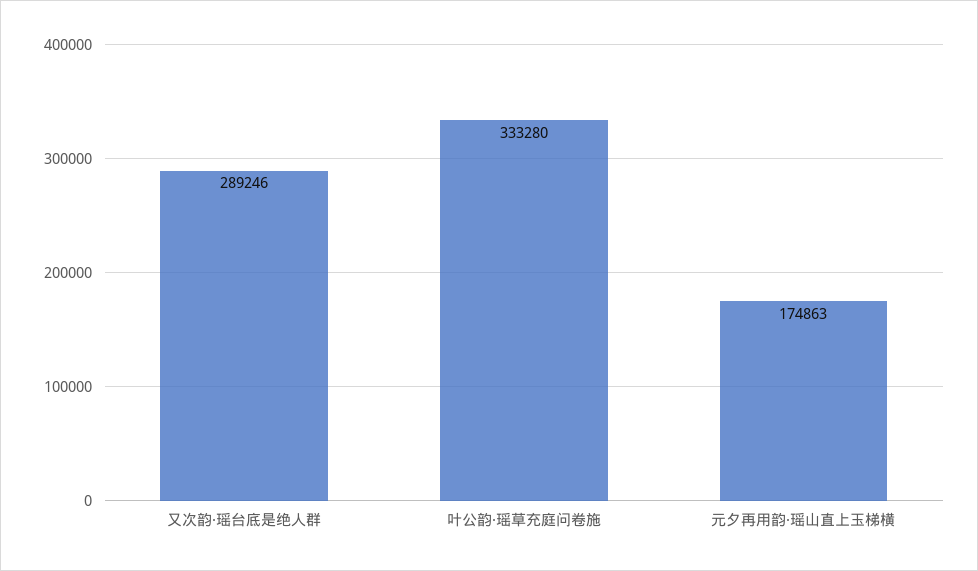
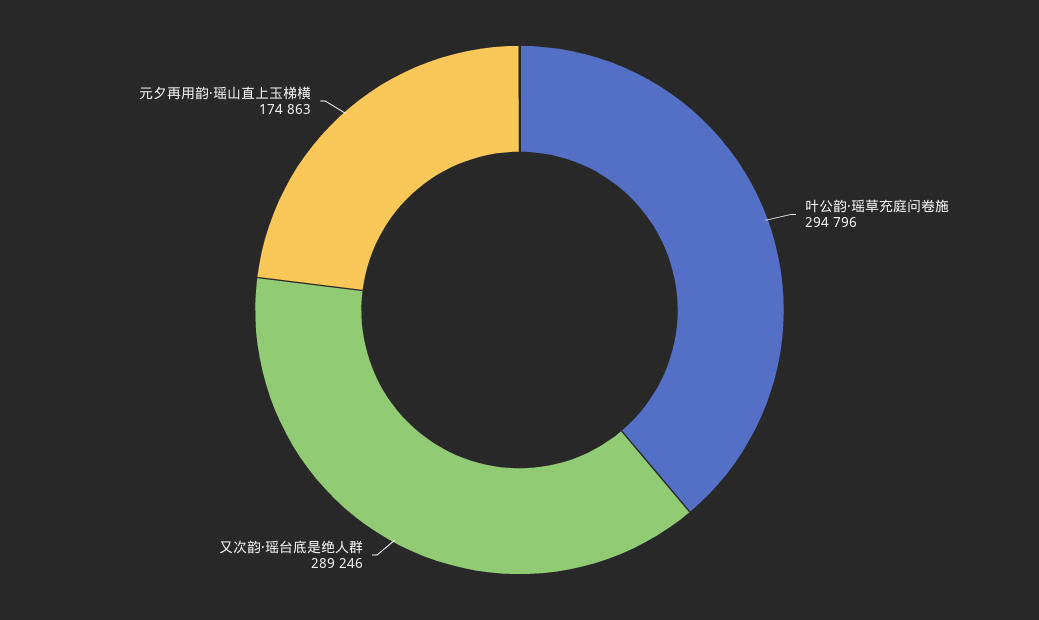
叶公韵·瑶草充庭问卷施: 333280 -> 294796

